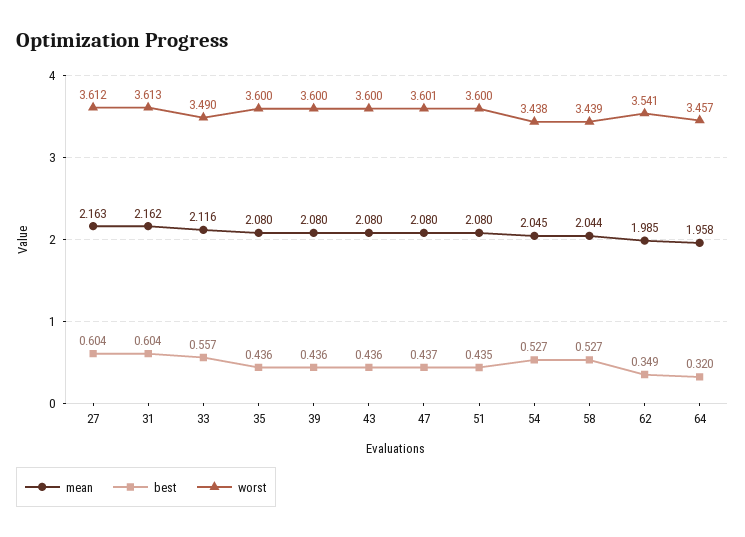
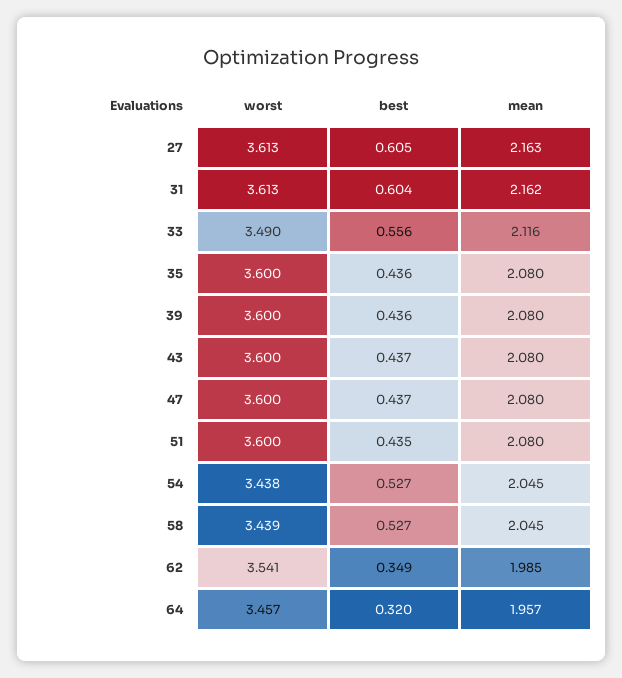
best, 27: 0.604 -> 0.605
worst, 27: 3.612 -> 3.613
best, 33: 0.557 -> 0.556
best, 43: 0.436 -> 0.437
worst, 47: 3.601 -> 3.6
mean, 58: 2.044 -> 2.045
mean, 64: 1.958 -> 1.957

